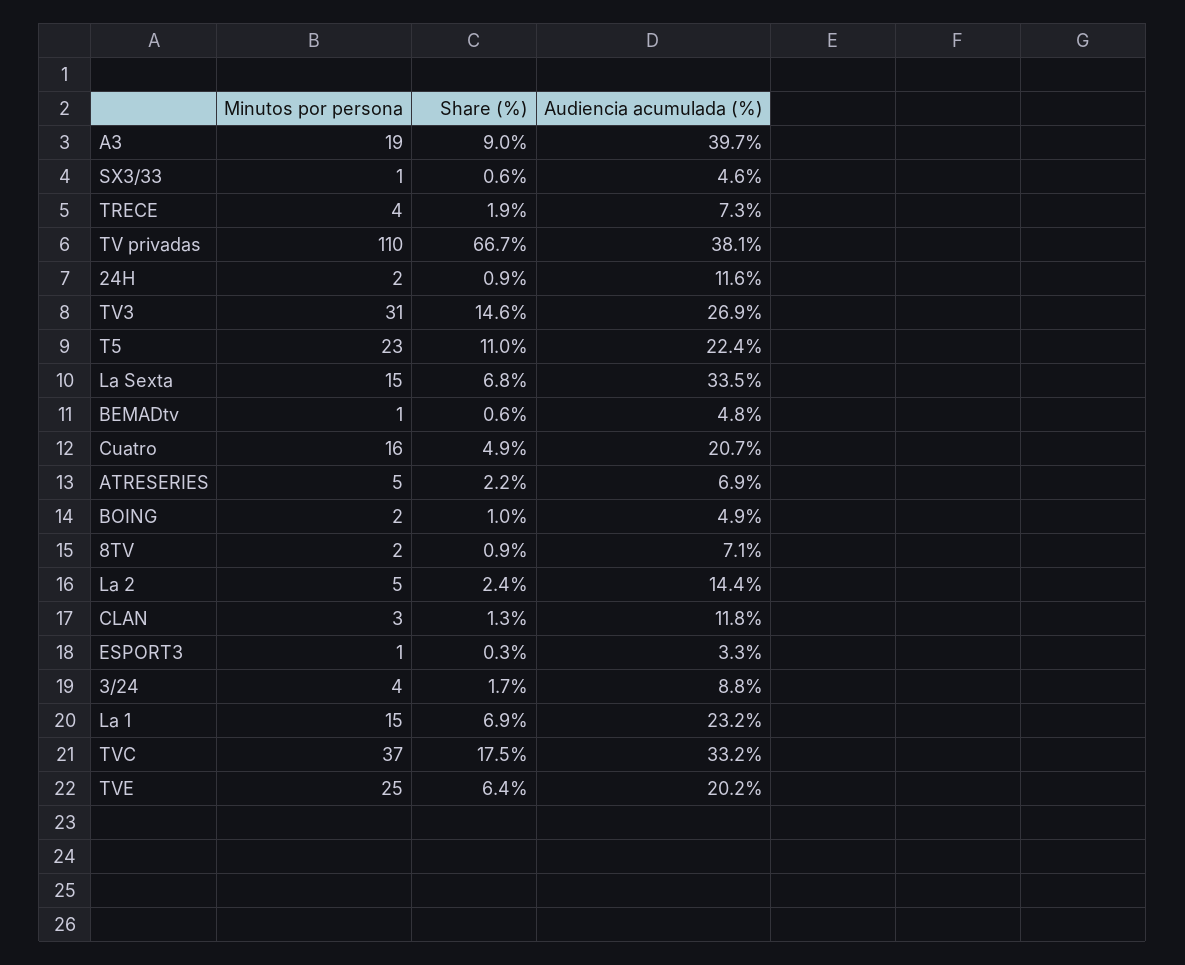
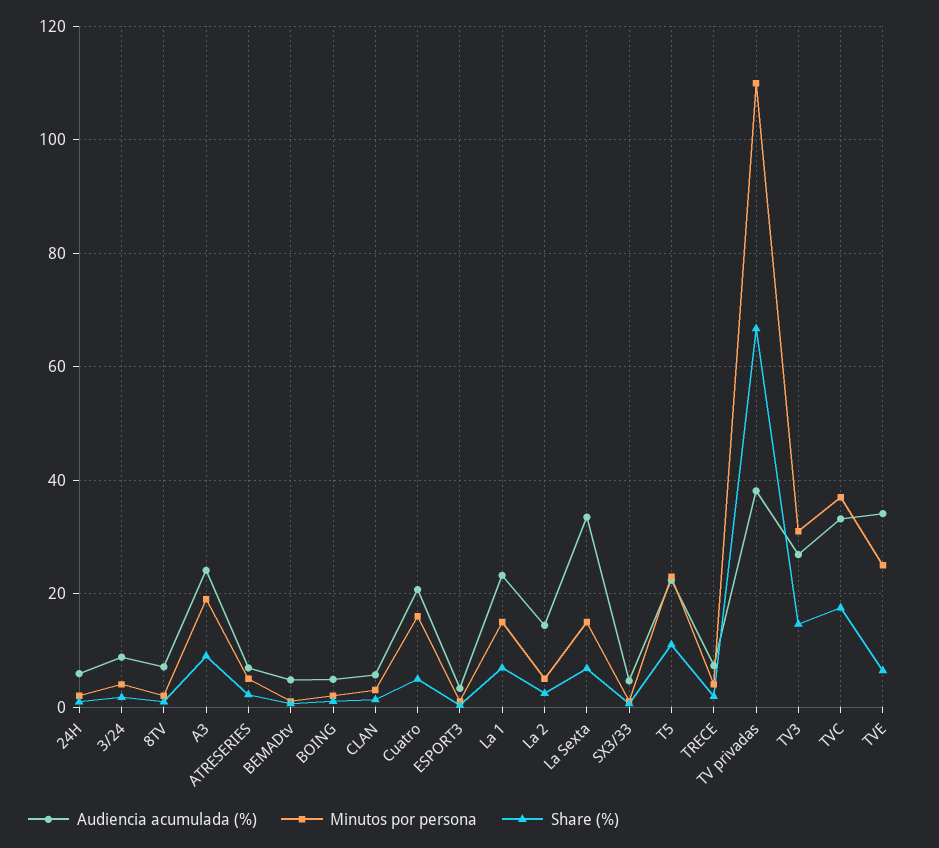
Audiencia acumulada (%), A3: 39.7 -> 24
Audiencia acumulada (%), 24H: 11.6 -> 6
Audiencia acumulada (%), CLAN: 11.8 -> 6
Audiencia acumulada (%), TVE: 20.2 -> 34

